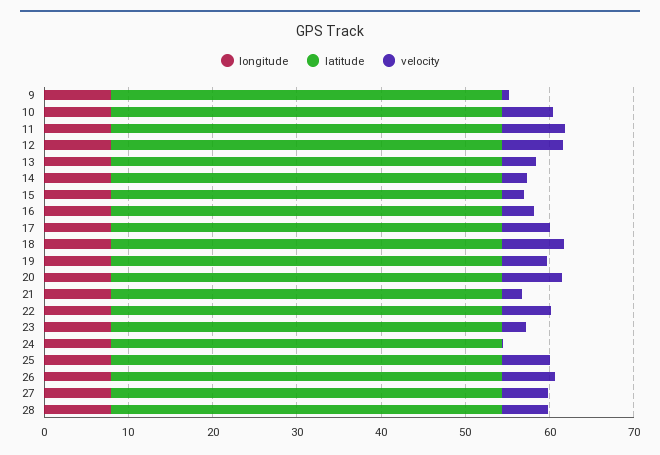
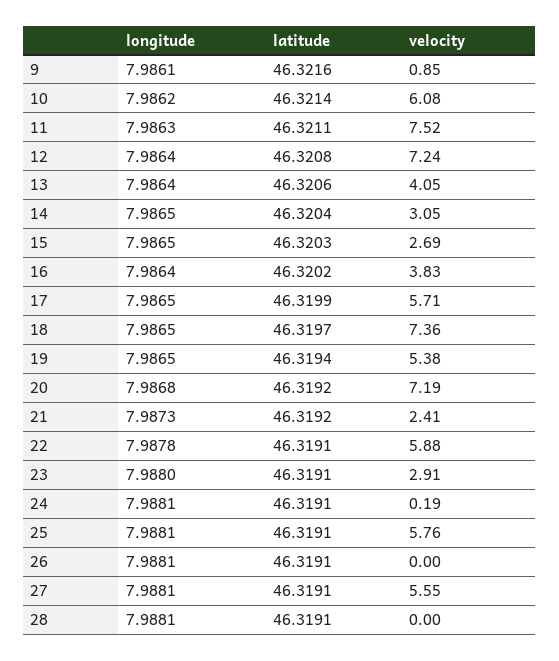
velocity, 26: 6 -> 0
velocity, 28: 6 -> 0

